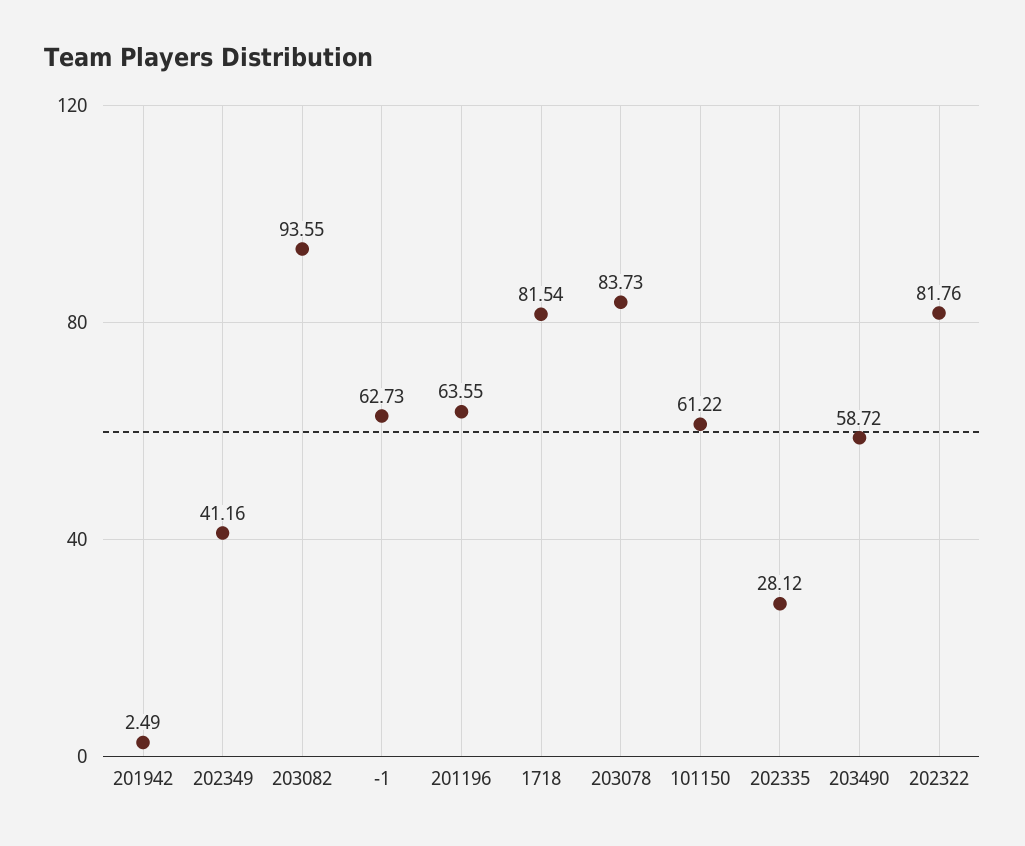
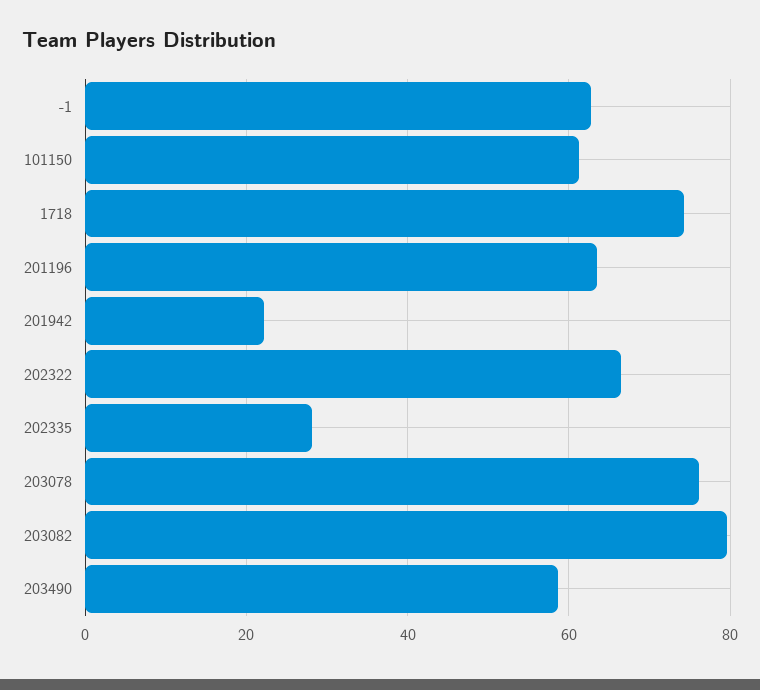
201942: 2.49 -> 22
202349: 41.16 -> none
203082: 93.55 -> 80
1718: 81.54 -> 74
203078: 83.73 -> 76
202322: 81.76 -> 66

